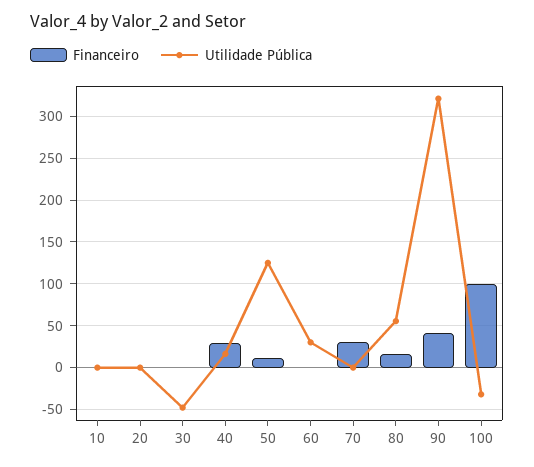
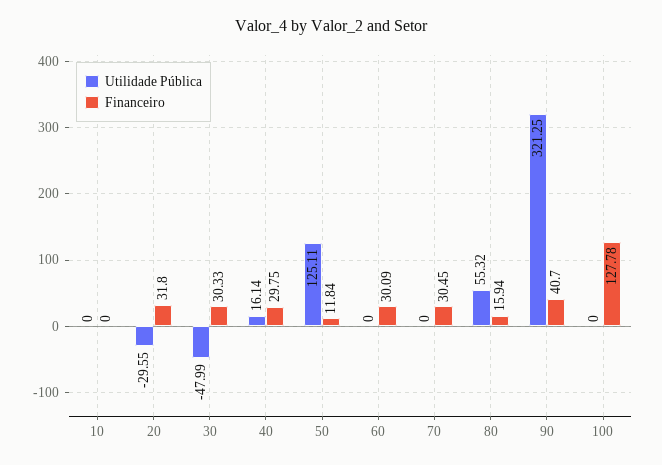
Financeiro, 20: 0 -> 31.8
Utilidade Pública, 20: 0 -> -29.55
Financeiro, 30: 0 -> 30.33
Financeiro, 60: 0 -> 30.09
Utilidade Pública, 60: 30 -> 0
Financeiro, 100: 100 -> 127.78
Utilidade Pública, 100: -30 -> 0

